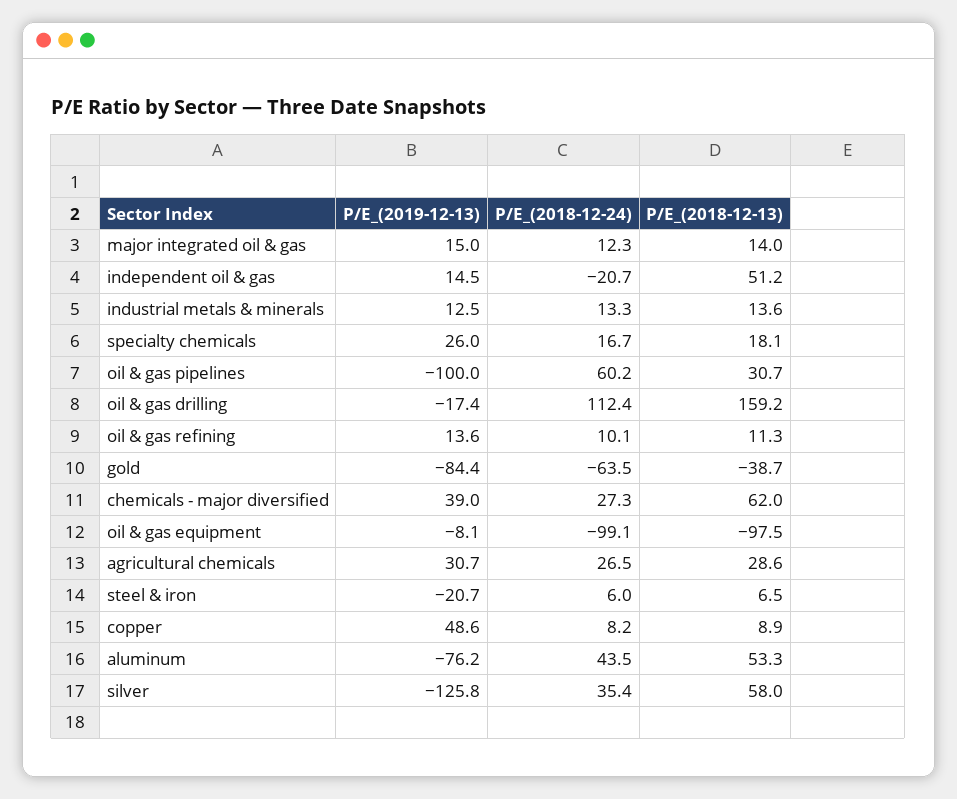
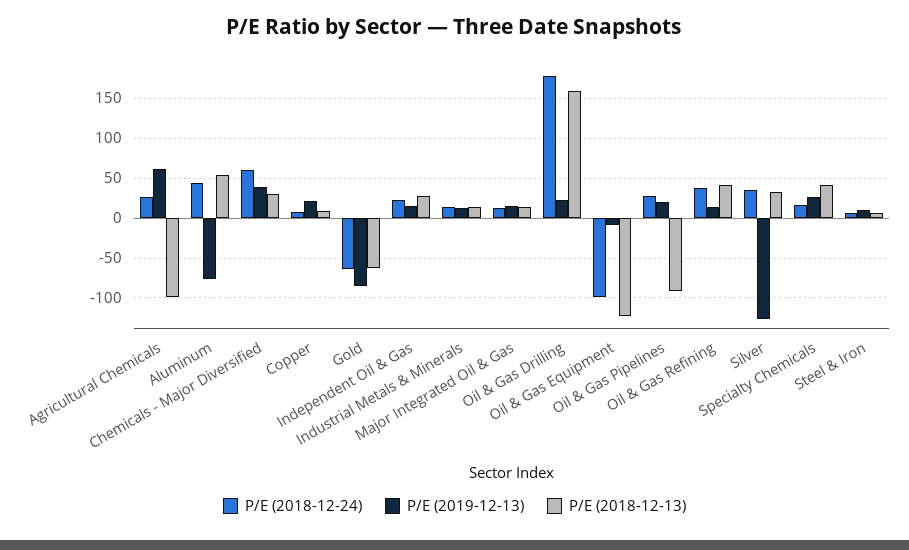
P/E_(2018-12-24), independent oil & gas: -20.7 -> 20
P/E_(2018-12-13), independent oil & gas: 51.2 -> 30
P/E_(2018-12-13), specialty chemicals: 18.1 -> 40
P/E_(2019-12-13), oil & gas pipelines: -100 -> 20
P/E_(2018-12-24), oil & gas pipelines: 60.2 -> 30
P/E_(2018-12-13), oil & gas pipelines: 30.7 -> -90
P/E_(2019-12-13), oil & gas drilling: -17.4 -> 20
P/E_(2018-12-24), oil & gas drilling: 112.4 -> 180
P/E_(2018-12-24), oil & gas refining: 10.1 -> 40
P/E_(2018-12-13), oil & gas refining: 11.3 -> 40
P/E_(2018-12-13), gold: -38.7 -> -60
P/E_(2018-12-24), chemicals - major diversified: 27.3 -> 60
P/E_(2018-12-13), chemicals - major diversified: 62 -> 30
P/E_(2018-12-13), oil & gas equipment: -97.5 -> -120
P/E_(2019-12-13), agricultural chemicals: 30.7 -> 60
P/E_(2018-12-13), agricultural chemicals: 28.6 -> -100
P/E_(2019-12-13), steel & iron: -20.7 -> 10
P/E_(2019-12-13), copper: 48.6 -> 20
P/E_(2018-12-13), silver: 58 -> 30

